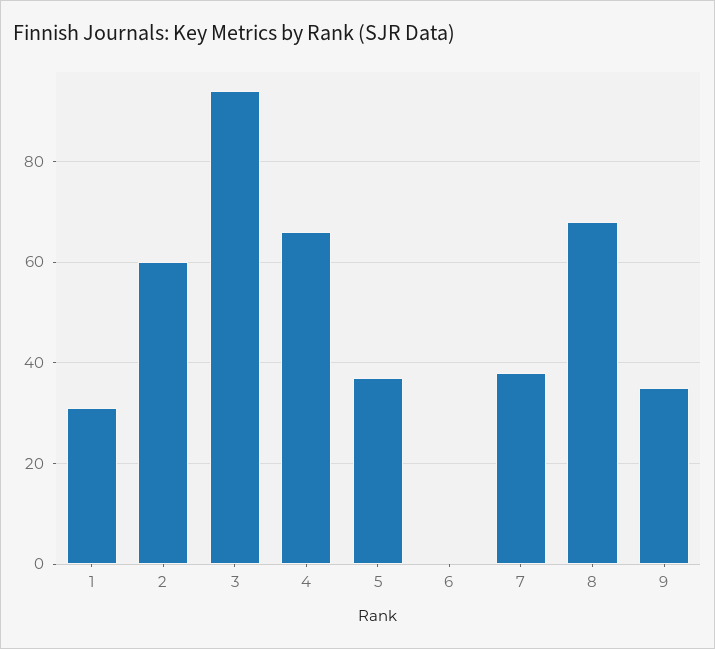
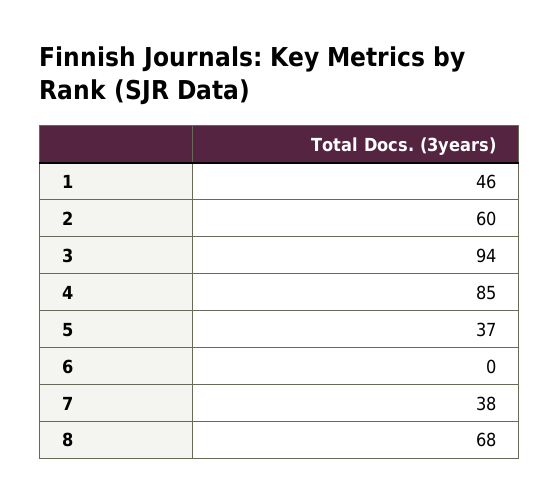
1: 30 -> 46
4: 65 -> 85
9: 35 -> none

